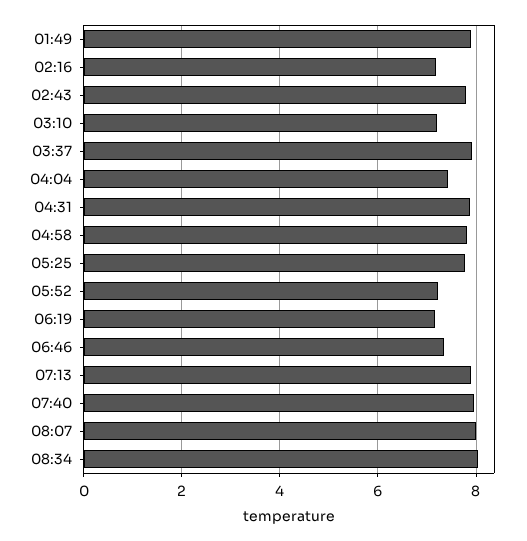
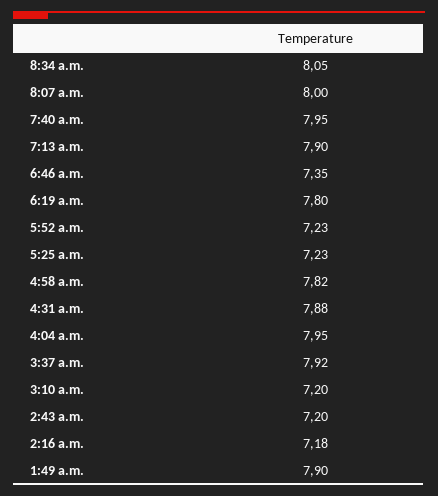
02:43: 7.8 -> 7.2
04:04: 7.4 -> 7.95
05:25: 7.8 -> 7.23
06:19: 7.2 -> 7.8

